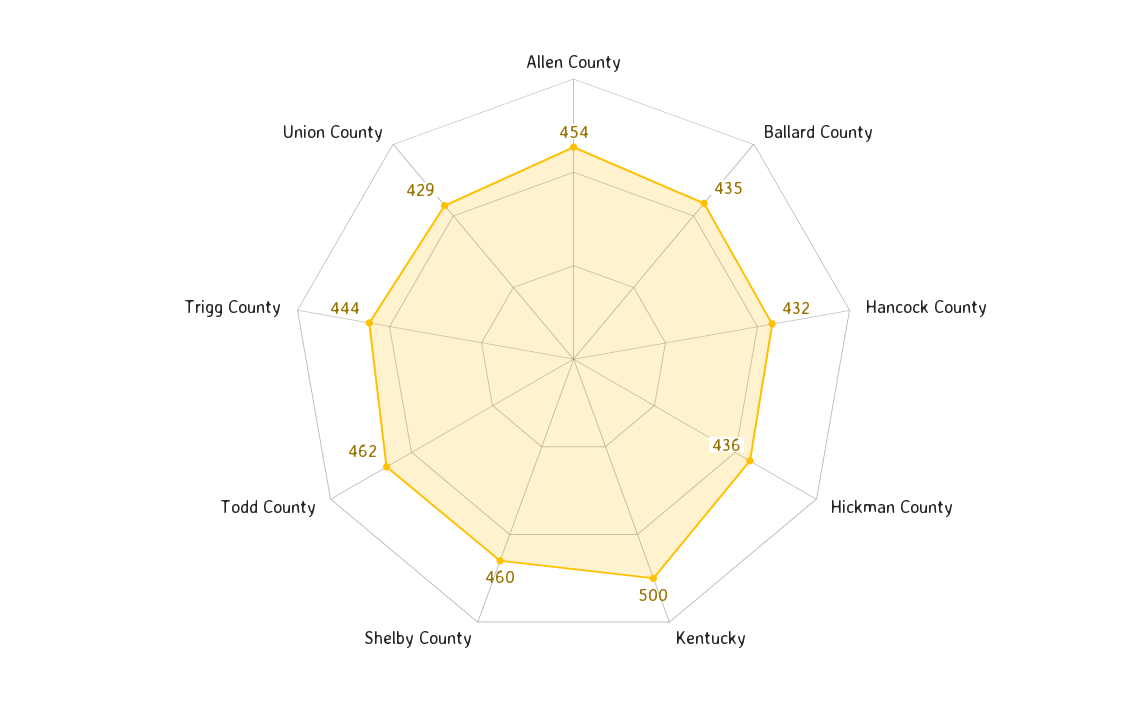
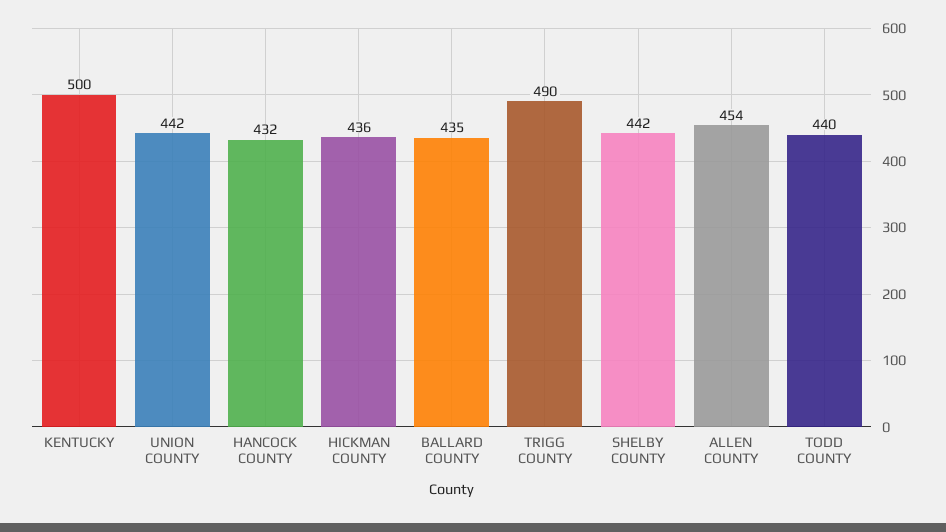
Shelby County: 460 -> 442
Todd County: 462 -> 440
Trigg County: 444 -> 490
Union County: 429 -> 442

